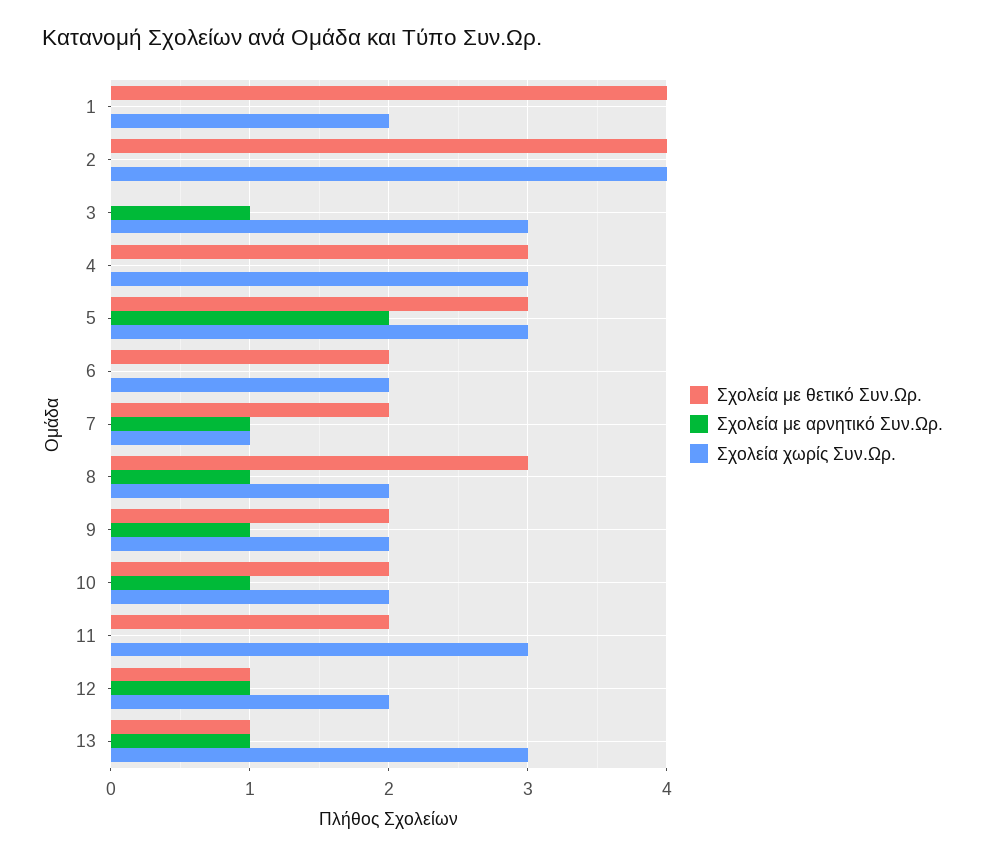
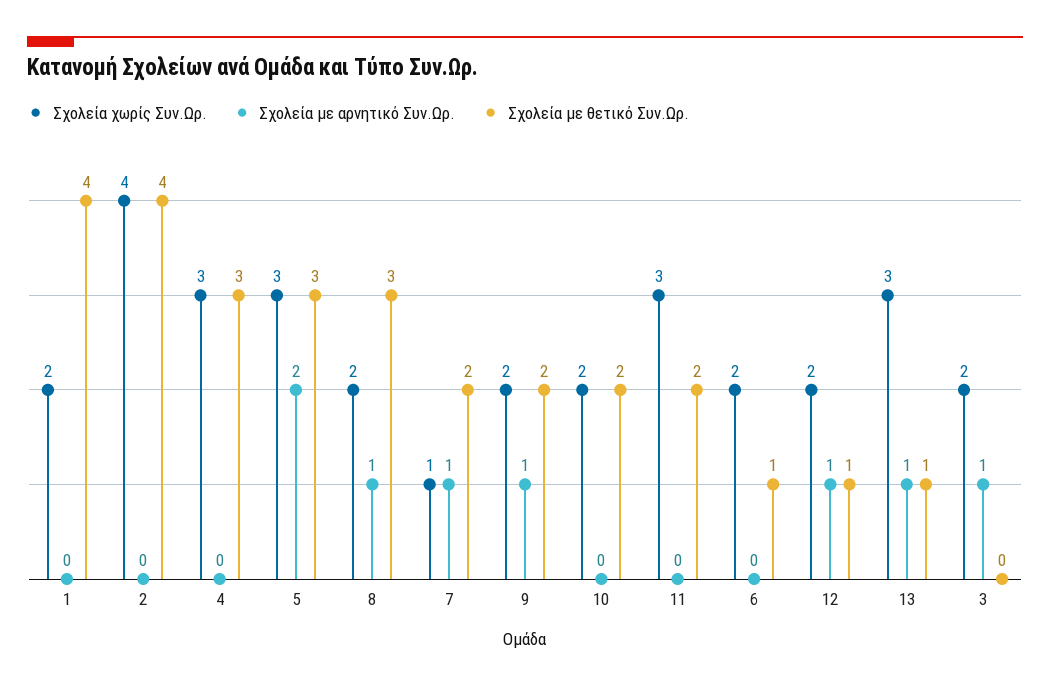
Σχολεία χωρίς Συν.Ωρ., 3: 3 -> 2
Σχολεία με θετικό Συν.Ωρ., 6: 2 -> 1
Σχολεία με αρνητικό Συν.Ωρ., 10: 1 -> 0

